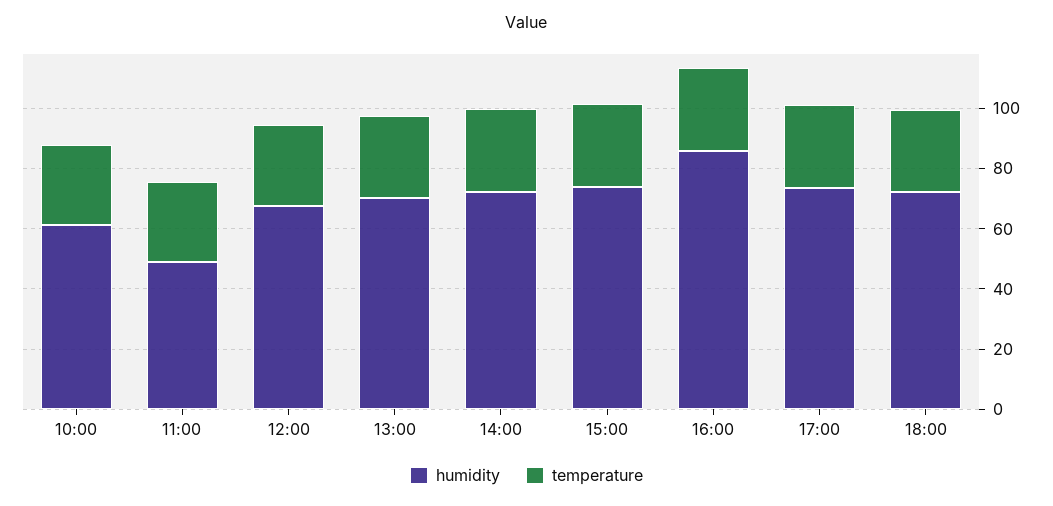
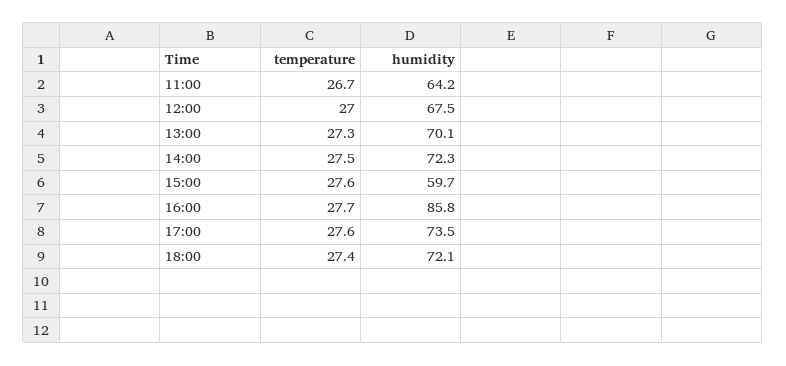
humidity, 10:00: 60 -> none
temperature, 10:00: 25 -> none
humidity, 11:00: 50 -> 64.2
humidity, 15:00: 75 -> 59.7

